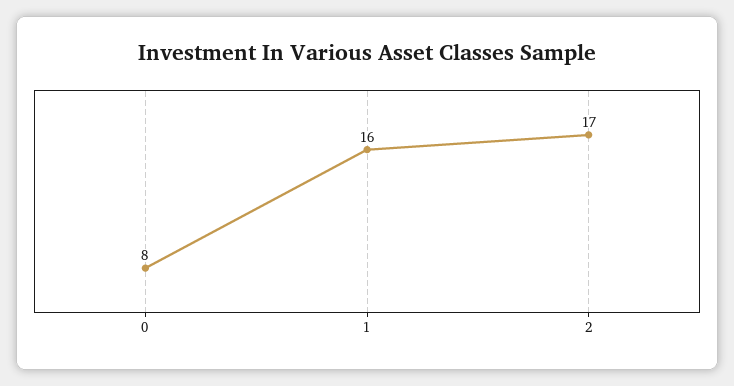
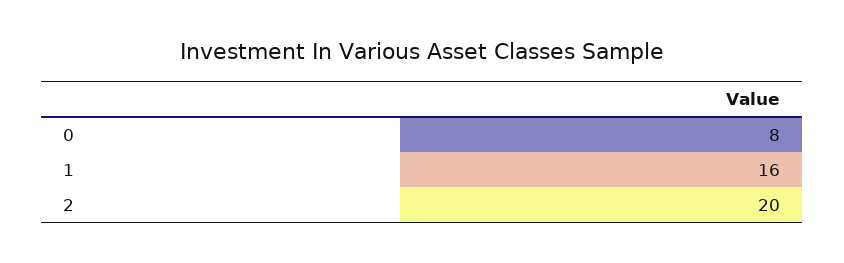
2: 17 -> 20

